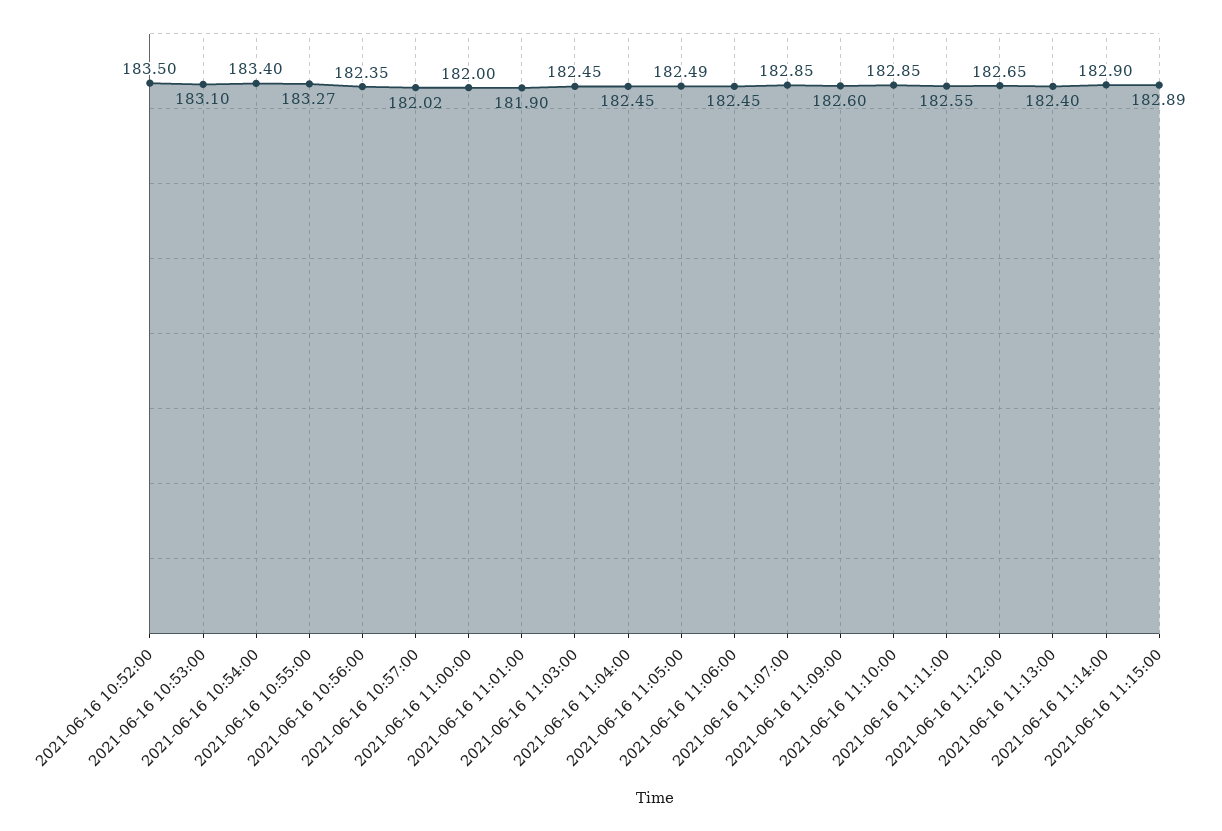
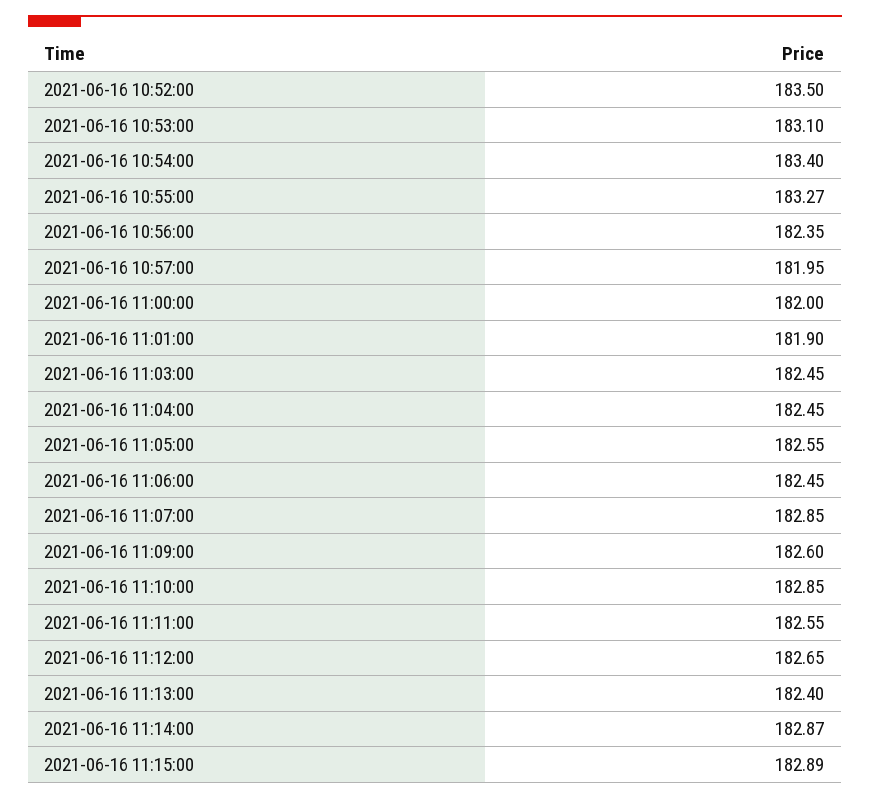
2021-06-16 10:57:00: 182.02 -> 181.95
2021-06-16 11:05:00: 182.49 -> 182.55
2021-06-16 11:14:00: 182.9 -> 182.87

